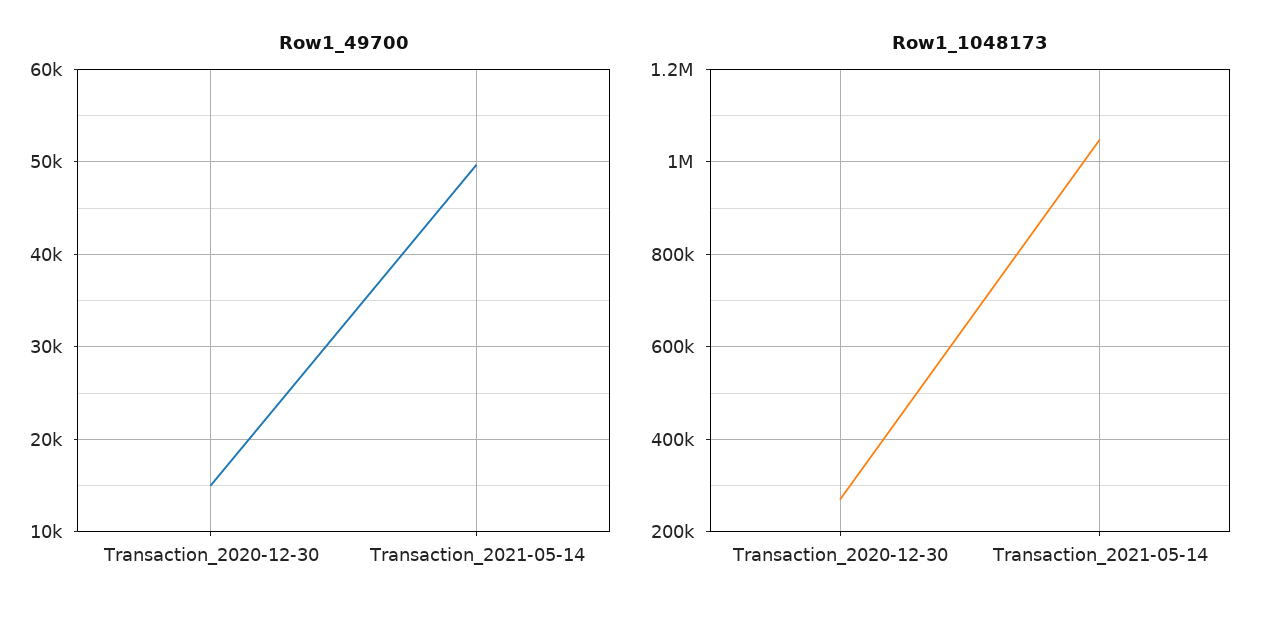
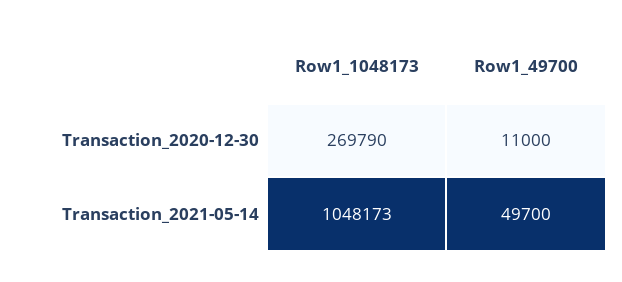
Row1_49700, Transaction_2020-12-30: 15000 -> 11000

